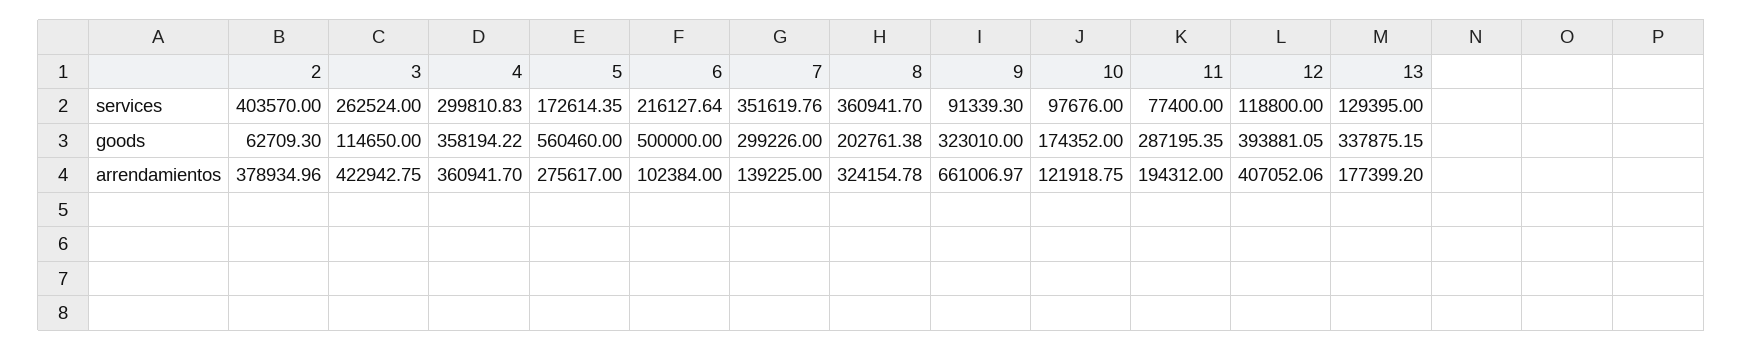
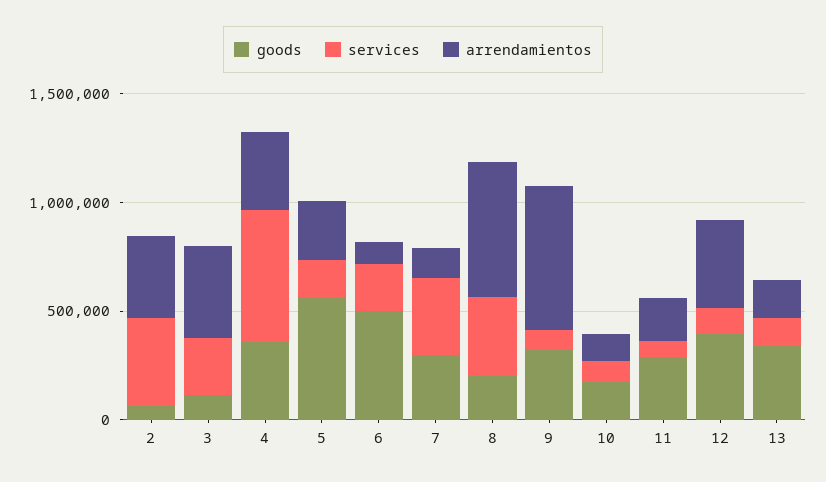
services, 4: 299810.83 -> 600000
arrendamientos, 8: 324154.78 -> 600000

